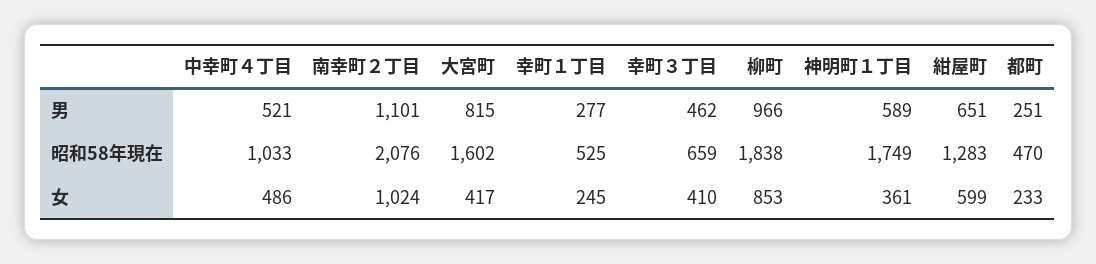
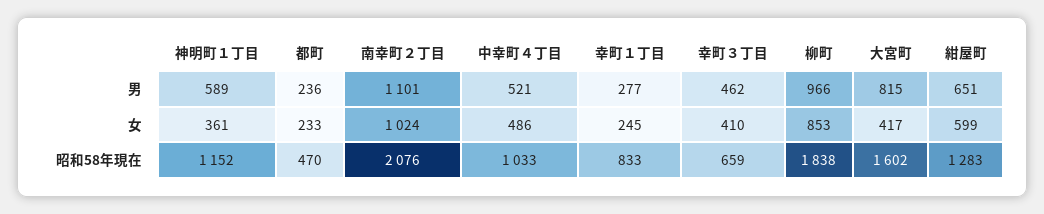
都町, 男: 251 -> 236
幸町１丁目, 昭和58年現在: 525 -> 833
神明町１丁目, 昭和58年現在: 1749 -> 1152

